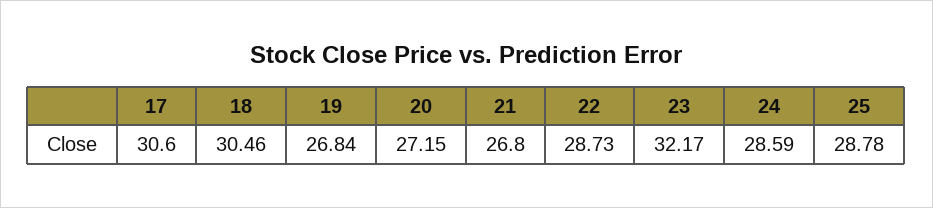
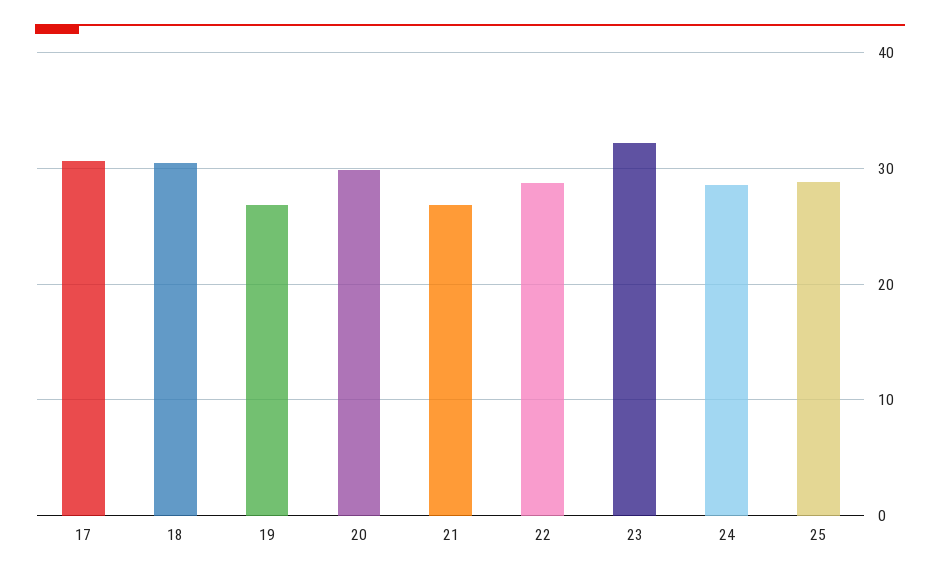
20: 27.15 -> 30

